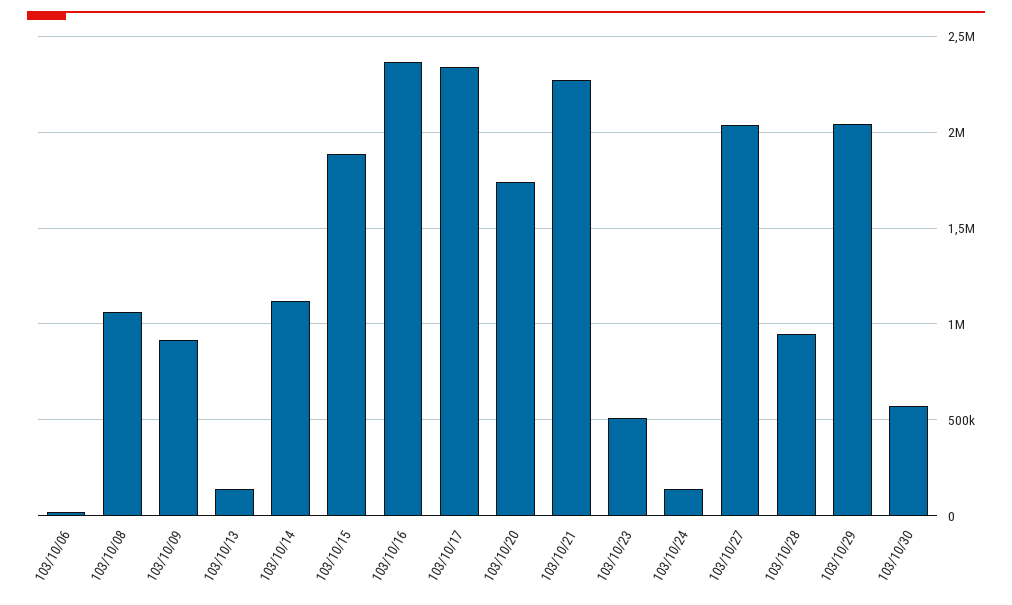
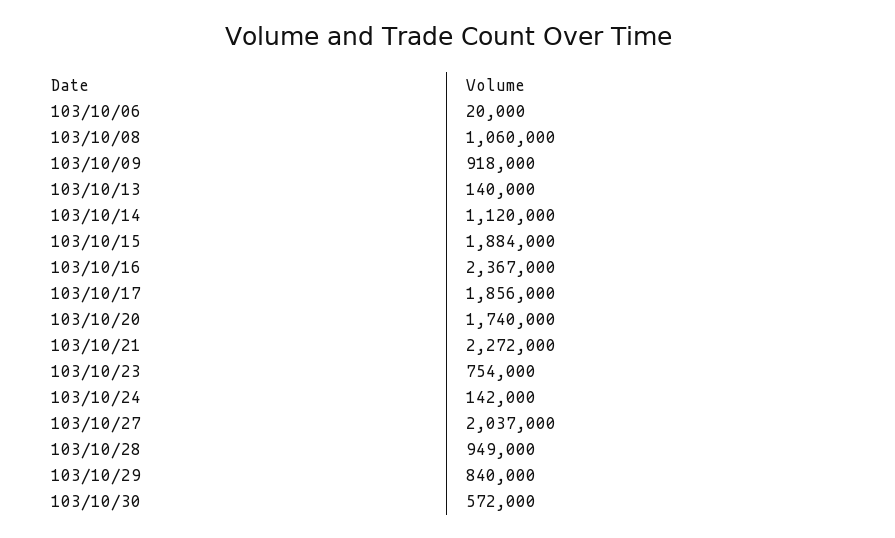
103/10/17: 2350000 -> 1856000
103/10/23: 500000 -> 754000
103/10/29: 2050000 -> 840000

